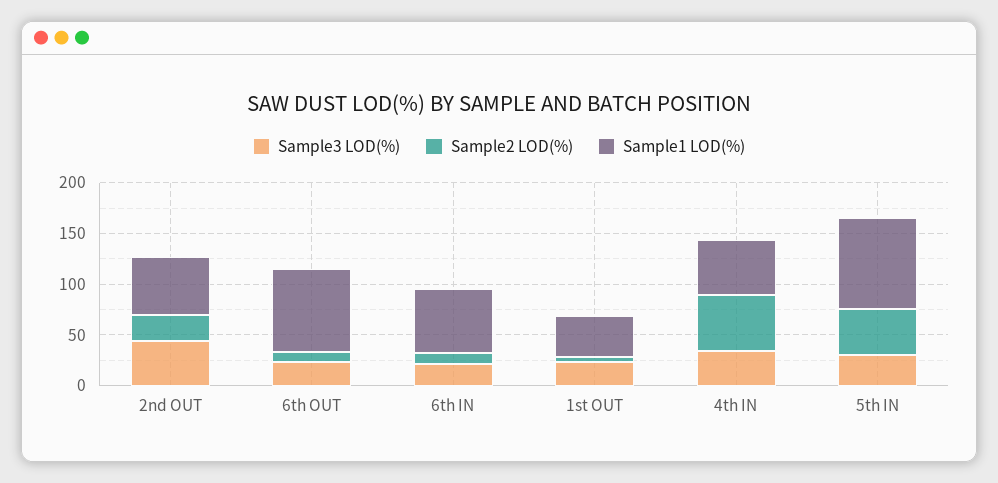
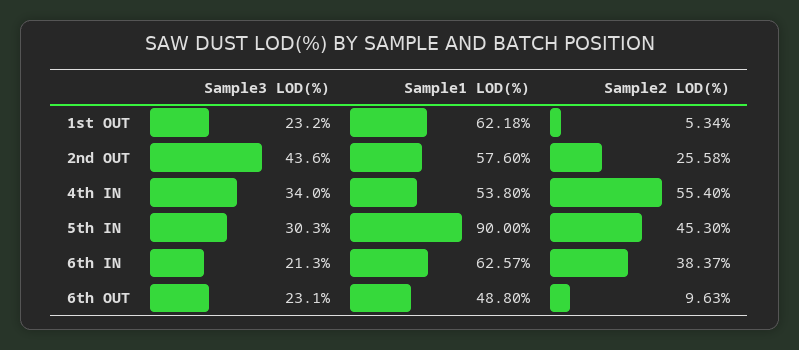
Sample1 LOD(%), 6th OUT: 80 -> 48.8
Sample2 LOD(%), 6th IN: 10 -> 38.37
Sample1 LOD(%), 1st OUT: 40 -> 62.18

